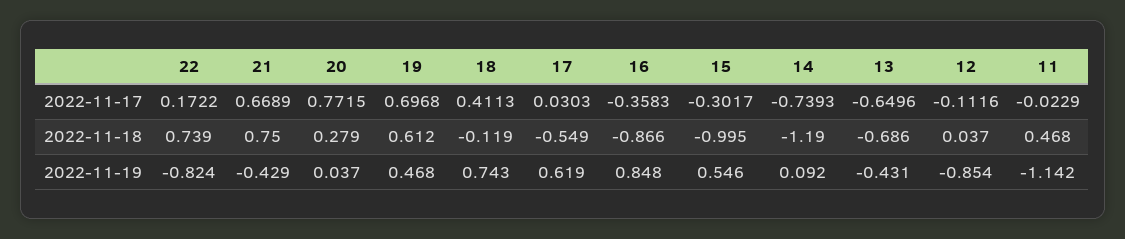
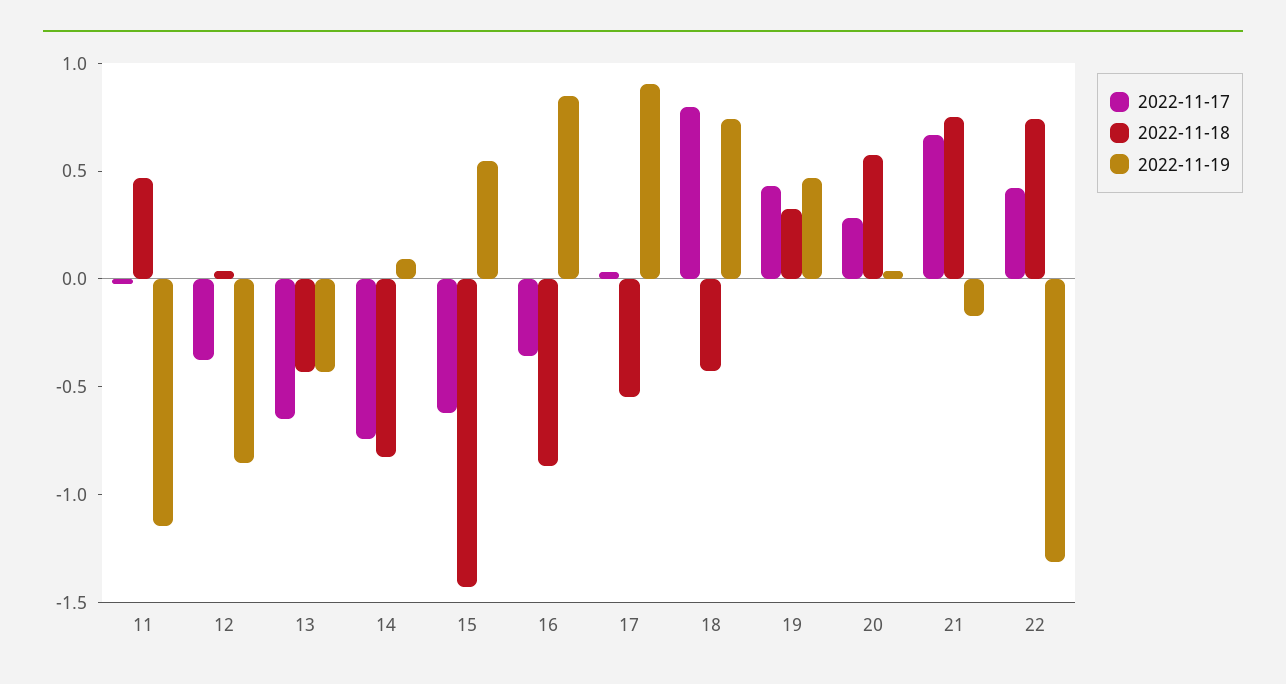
2022-11-17, 22: 0.1722 -> 0.4
2022-11-17, 20: 0.7715 -> 0.3
2022-11-17, 19: 0.6968 -> 0.4
2022-11-17, 18: 0.4113 -> 0.8
2022-11-17, 15: -0.3017 -> -0.6
2022-11-17, 12: -0.1116 -> -0.4
2022-11-18, 20: 0.279 -> 0.6
2022-11-18, 19: 0.612 -> 0.3
2022-11-18, 18: -0.119 -> -0.4
2022-11-18, 15: -0.995 -> -1.4
2022-11-18, 14: -1.19 -> -0.8
2022-11-18, 13: -0.686 -> -0.4
2022-11-19, 22: -0.824 -> -1.3
2022-11-19, 21: -0.429 -> -0.2
2022-11-19, 17: 0.619 -> 0.9

